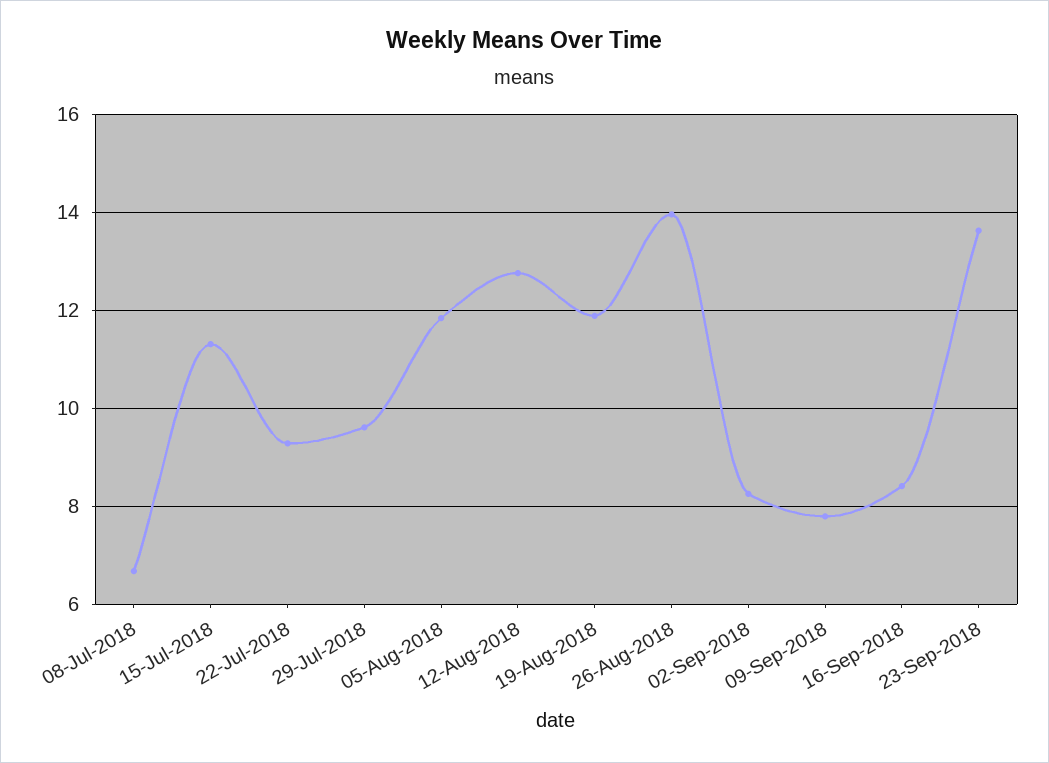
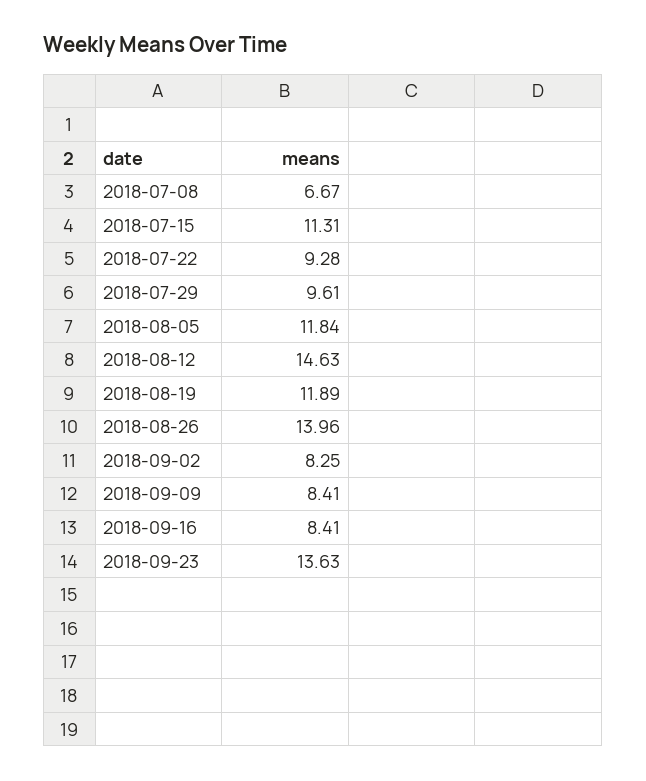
12-Aug-2018: 12.8 -> 14.63
09-Sep-2018: 7.8 -> 8.41

